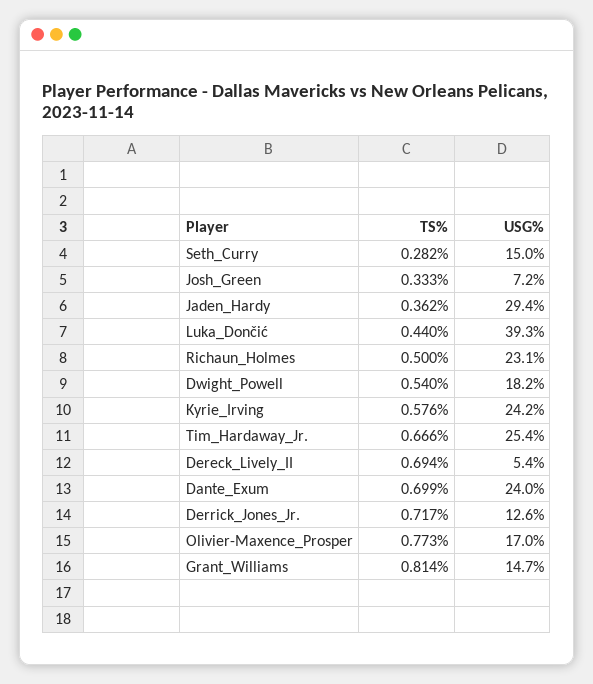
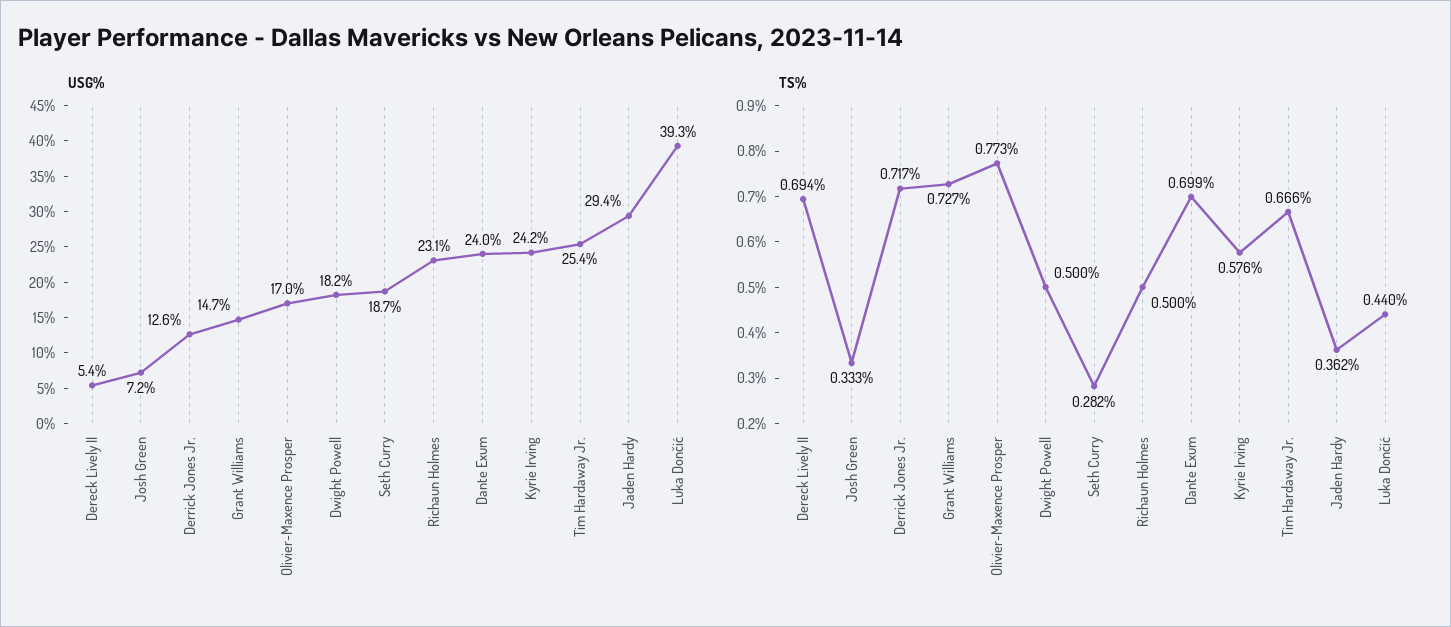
USG%, Seth_Curry: 15 -> 18.7
TS%, Dwight_Powell: 0.54 -> 0.5
TS%, Grant_Williams: 0.814 -> 0.727

